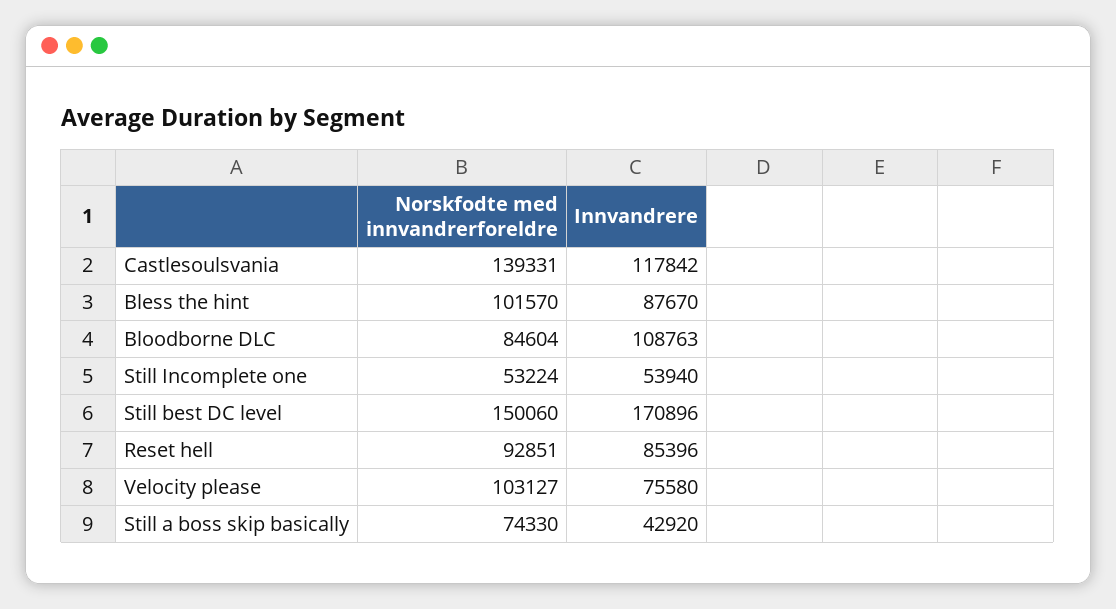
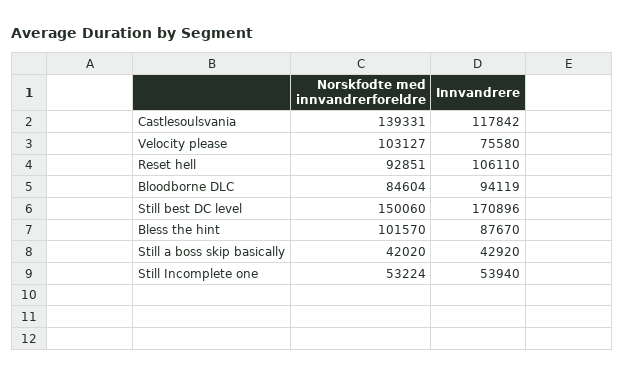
Innvandrere, Bloodborne DLC: 108763 -> 94119
Innvandrere, Reset hell: 85396 -> 106110
Norskfodte med innvandrerforeldre, Still a boss skip basically: 74330 -> 42020

